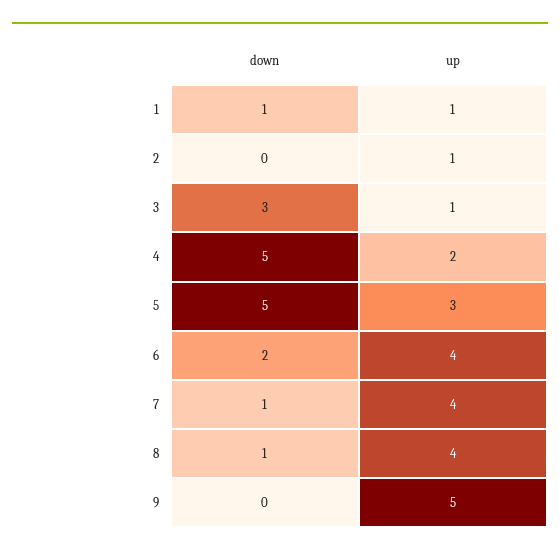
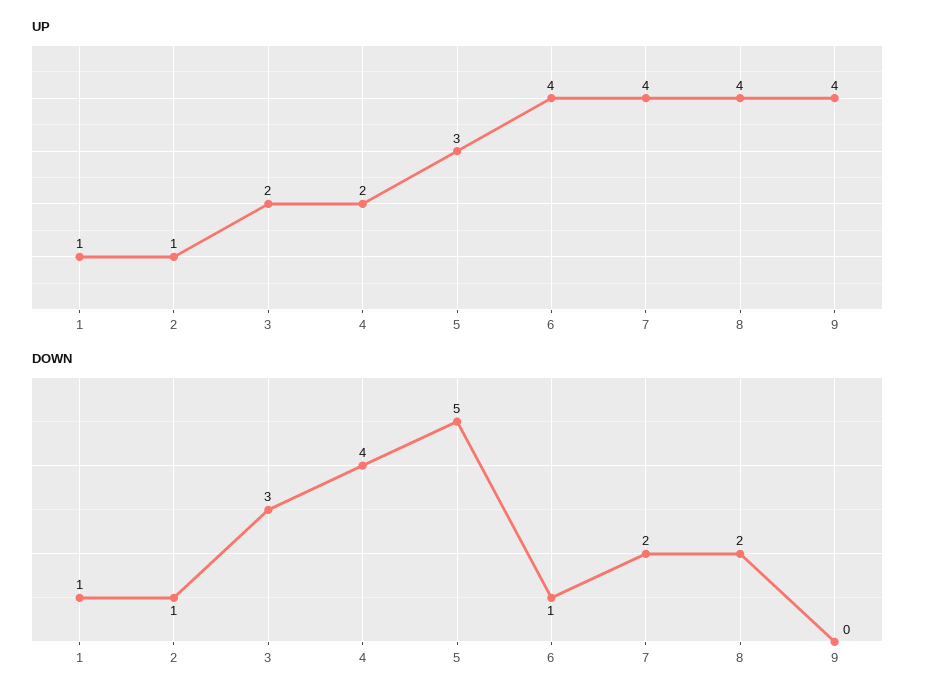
down, 2: 0 -> 1
up, 3: 1 -> 2
down, 4: 5 -> 4
down, 6: 2 -> 1
down, 7: 1 -> 2
down, 8: 1 -> 2
up, 9: 5 -> 4

